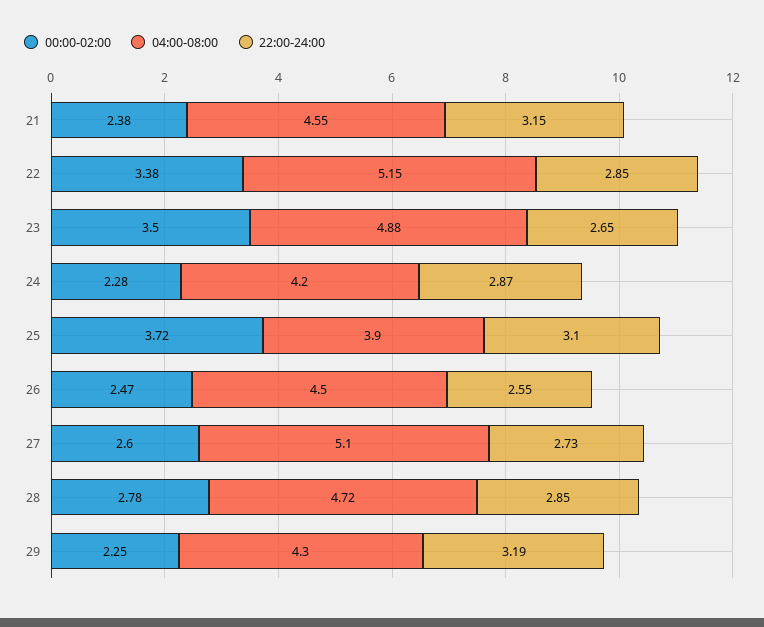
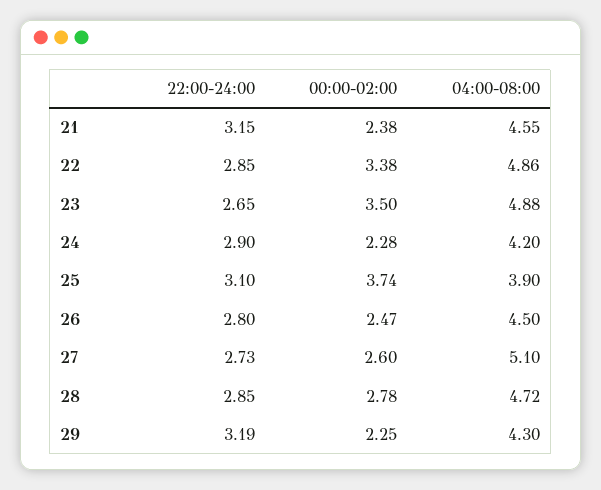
04:00-08:00, 22: 5.15 -> 4.86
22:00-24:00, 24: 2.87 -> 2.9
00:00-02:00, 25: 3.72 -> 3.74
22:00-24:00, 26: 2.55 -> 2.8

